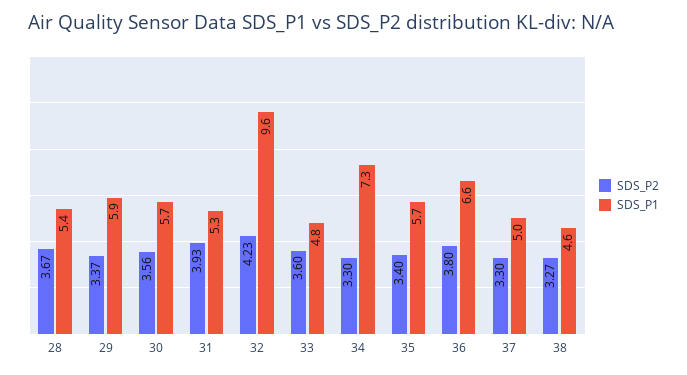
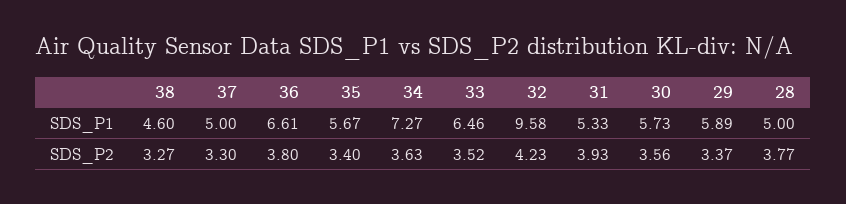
SDS_P2, 28: 3.67 -> 3.77
SDS_P1, 28: 5.4 -> 5
SDS_P2, 33: 3.6 -> 3.52
SDS_P1, 33: 4.8 -> 6.46
SDS_P2, 34: 3.3 -> 3.63

